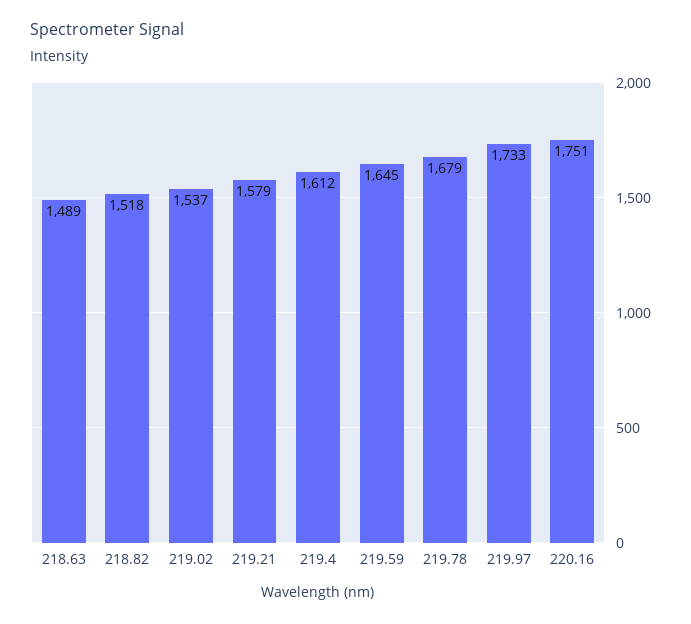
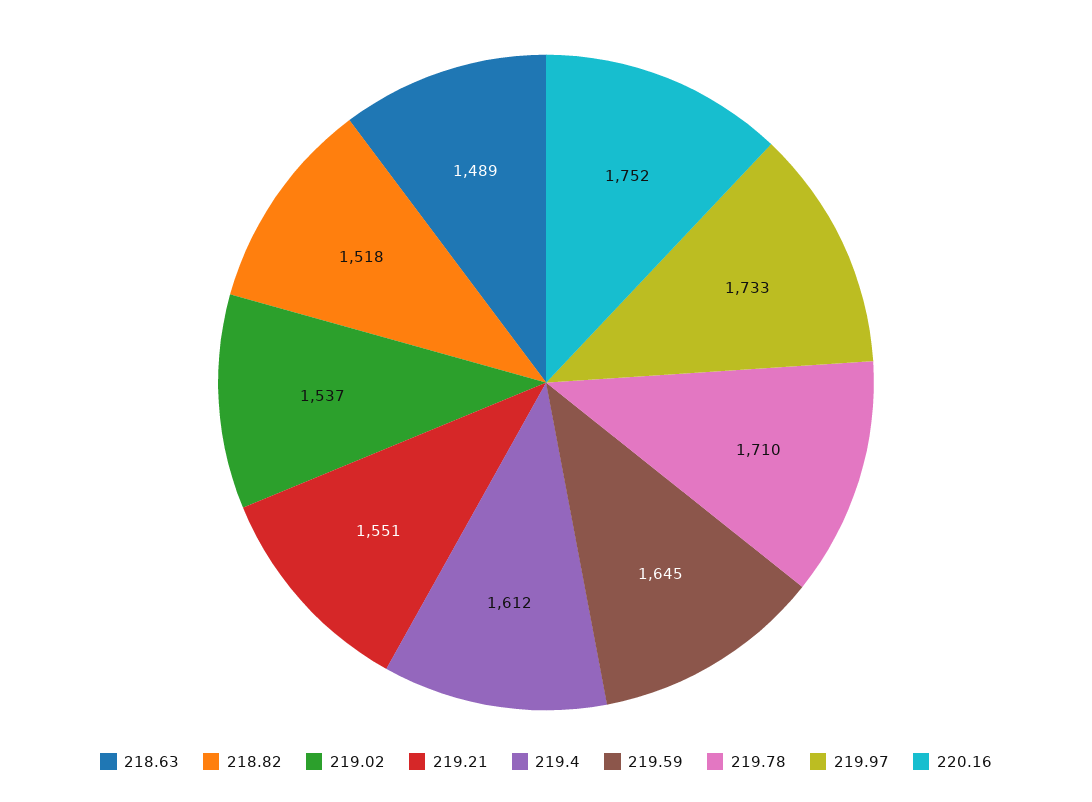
219.21: 1579 -> 1551
219.78: 1679 -> 1710
220.16: 1751 -> 1752

